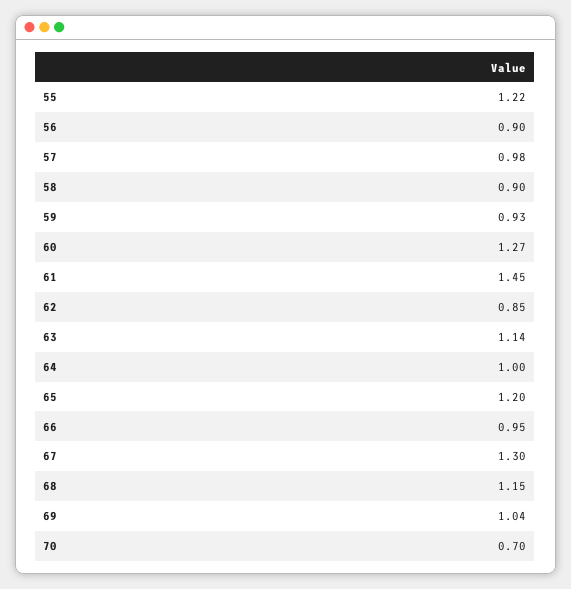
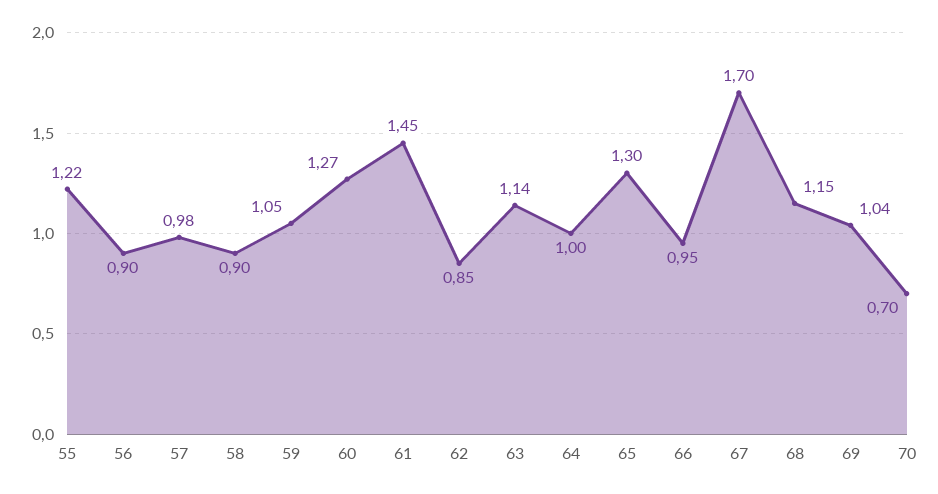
59: 0.93 -> 1.05
65: 1.2 -> 1.3
67: 1.3 -> 1.7

